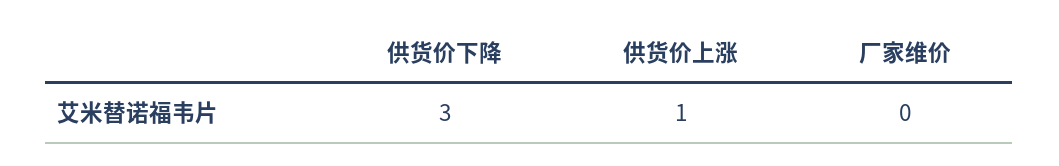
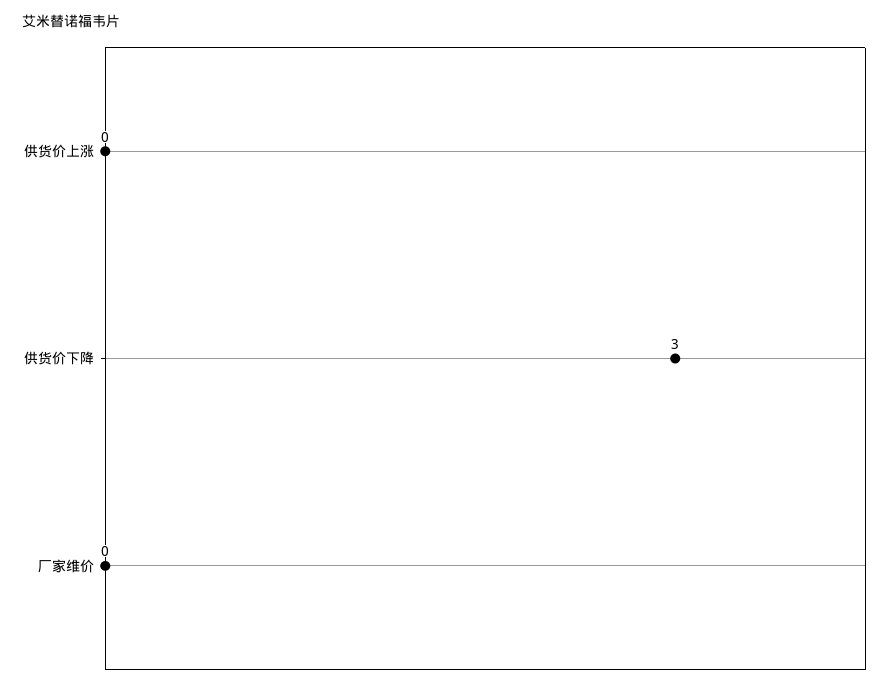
供货价上涨: 1 -> 0

